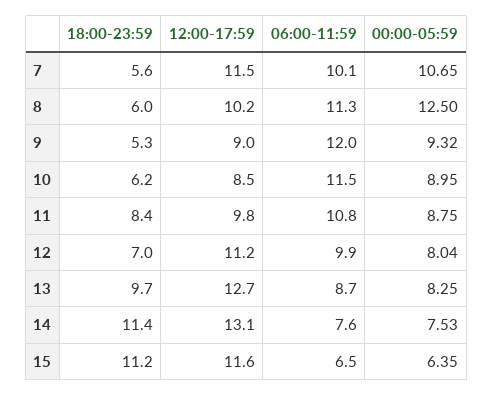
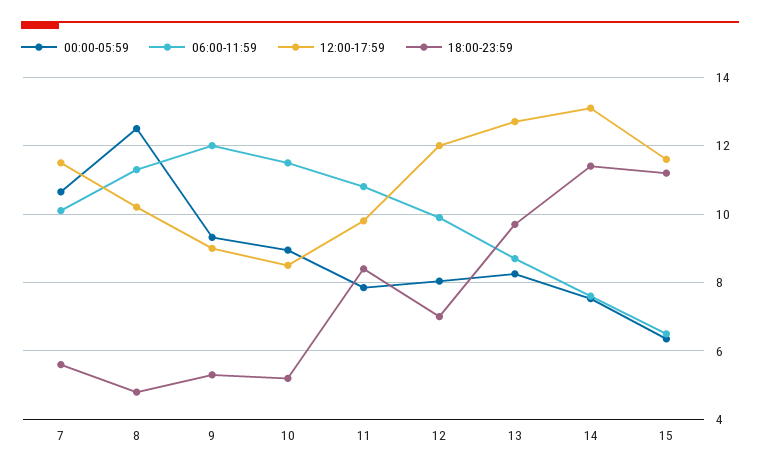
18:00-23:59, 8: 6 -> 4.8
18:00-23:59, 10: 6.2 -> 5.2
00:00-05:59, 11: 8.75 -> 7.8
12:00-17:59, 12: 11.2 -> 12

